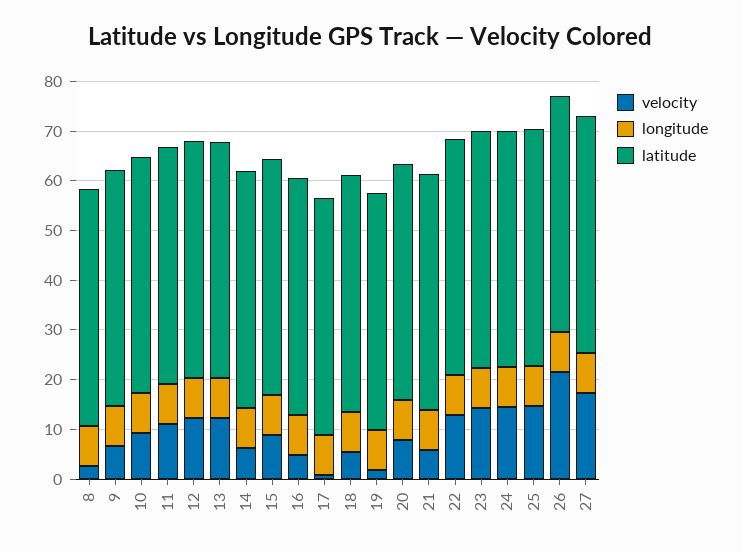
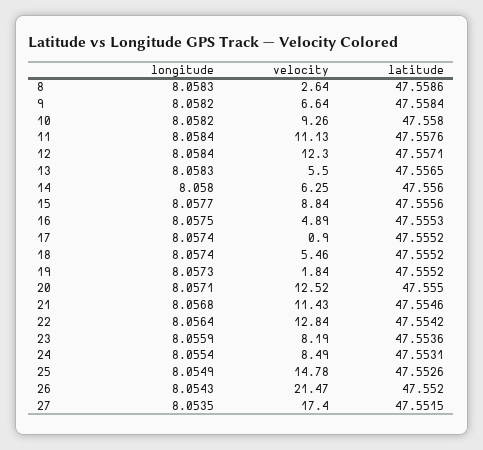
velocity, 13: 12 -> 5.5
velocity, 20: 8 -> 12.52
velocity, 21: 6 -> 11.43
velocity, 23: 14 -> 8.19
velocity, 24: 14 -> 8.49

